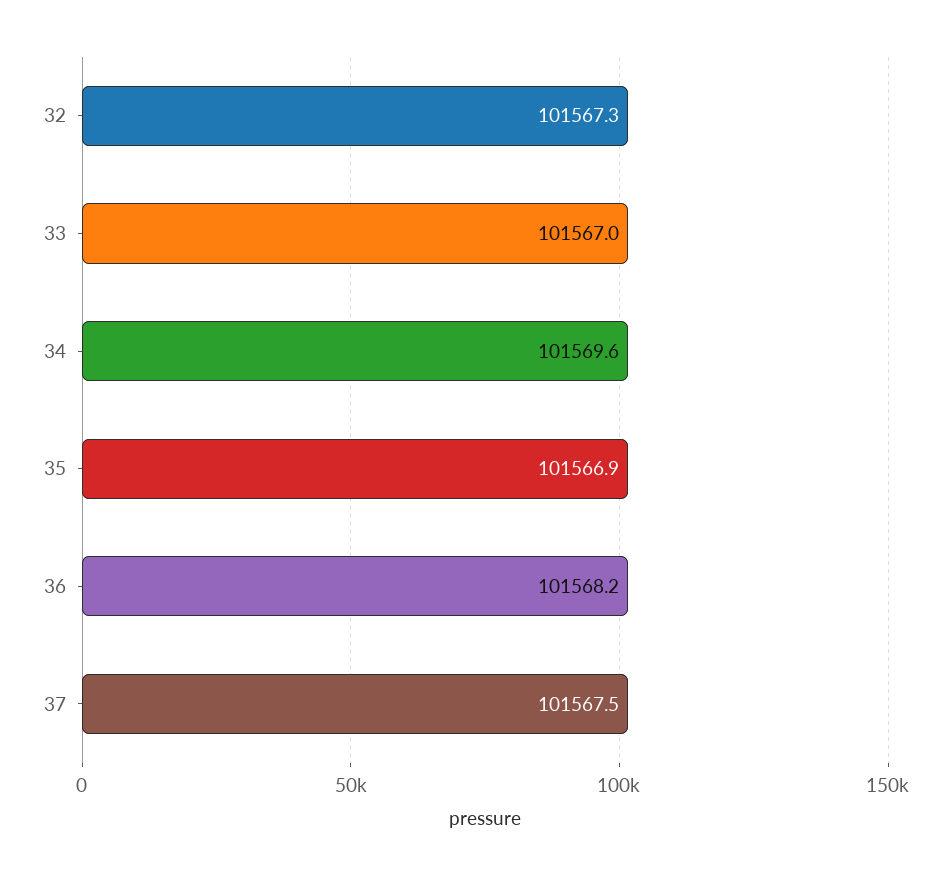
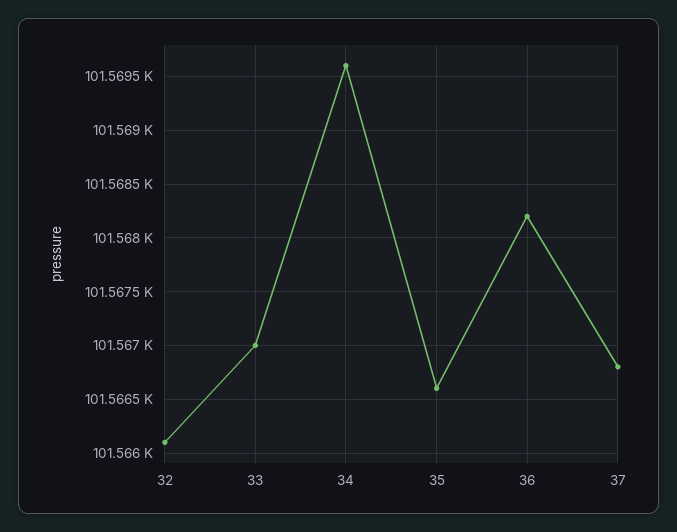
32: 101567.3 -> 101566.1
35: 101566.9 -> 101566.6
37: 101567.5 -> 101566.8

